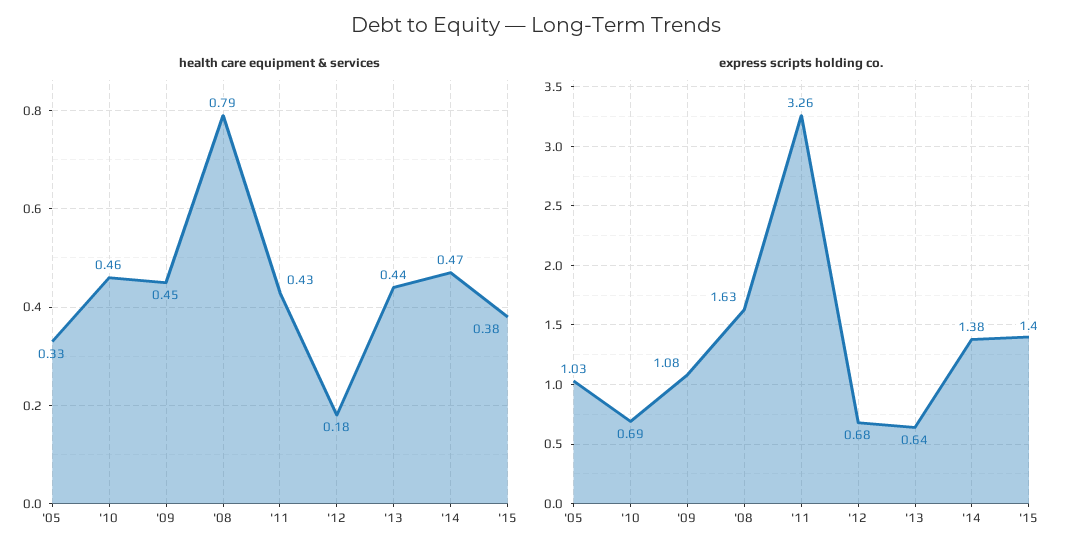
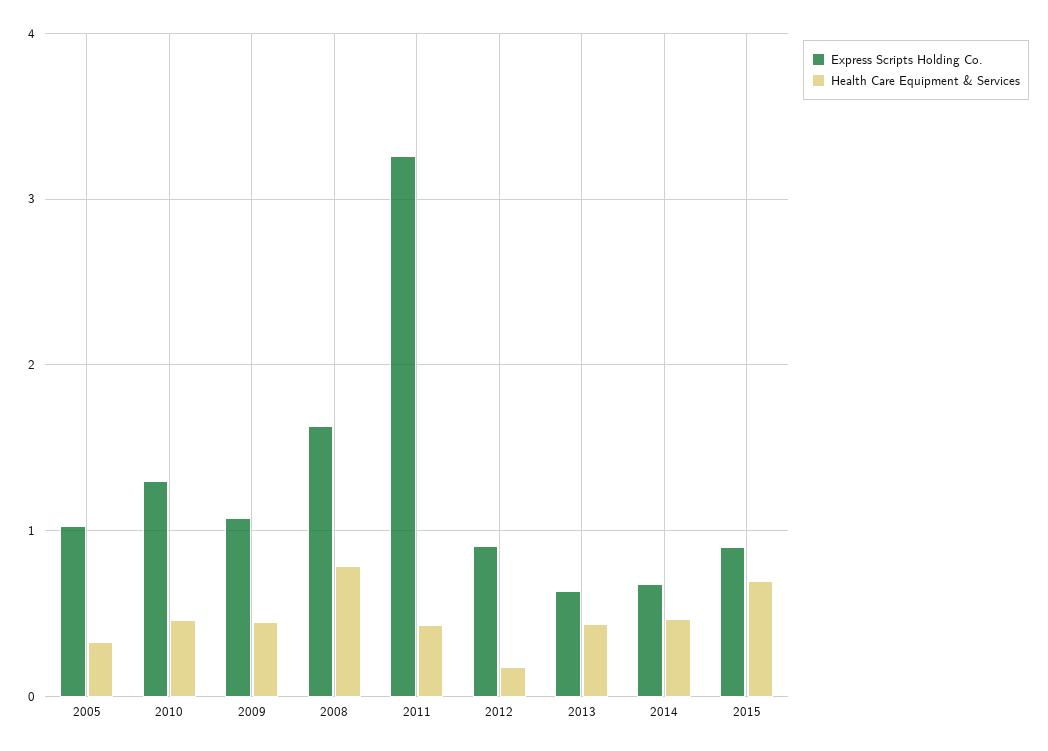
health care equipment & services, '15: 0.38 -> 0.7
express scripts holding co., '10: 0.69 -> 1.3
express scripts holding co., '12: 0.68 -> 0.9
express scripts holding co., '14: 1.38 -> 0.7
express scripts holding co., '15: 1.4 -> 0.9

